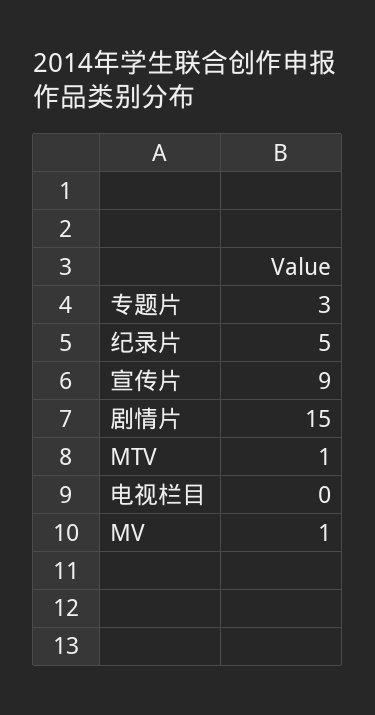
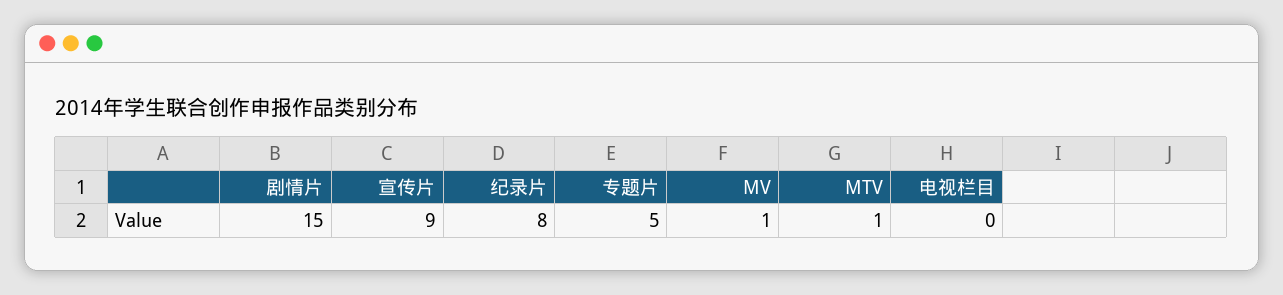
专题片: 3 -> 5
纪录片: 5 -> 8

